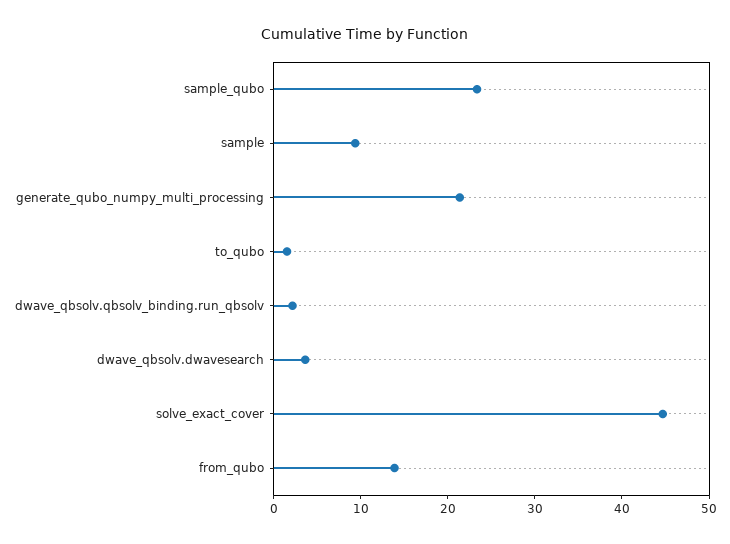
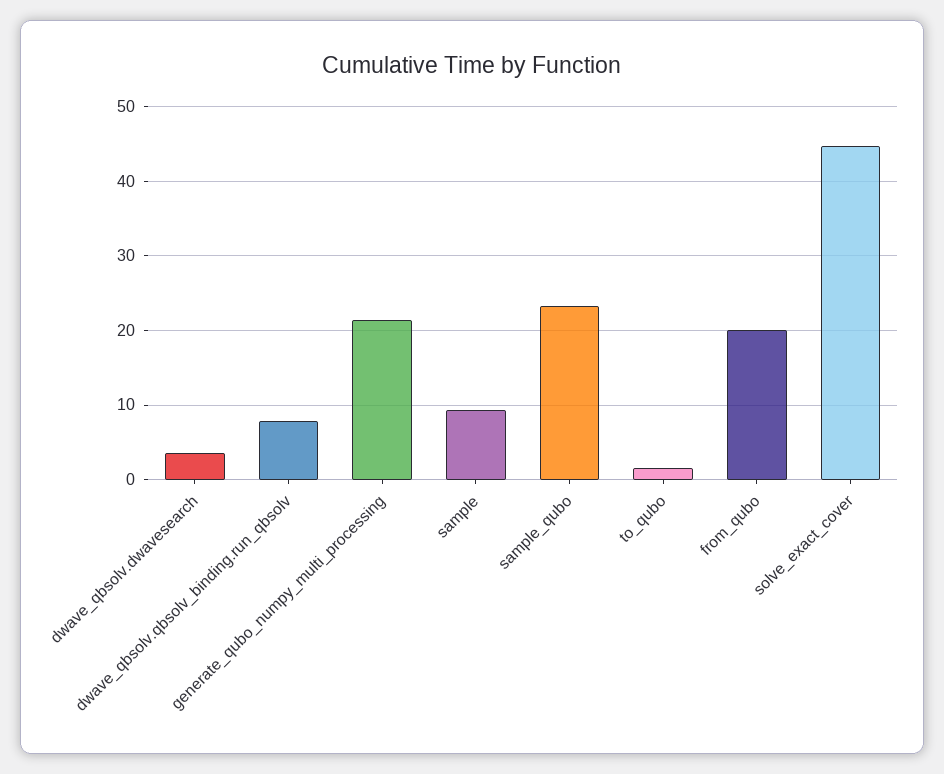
dwave_qbsolv.qbsolv_binding.run_qbsolv: 2 -> 8
from_qubo: 14 -> 20

